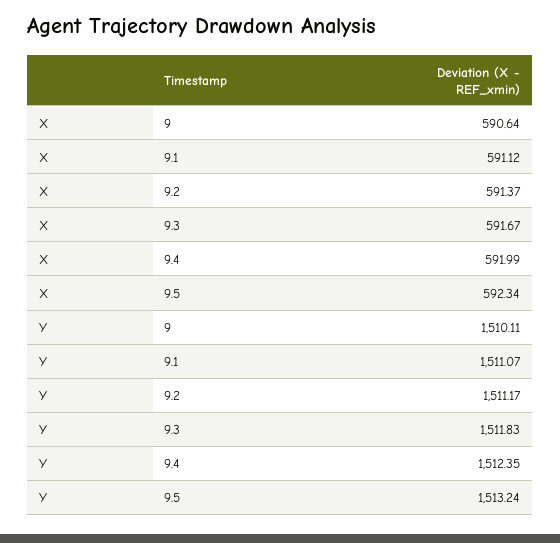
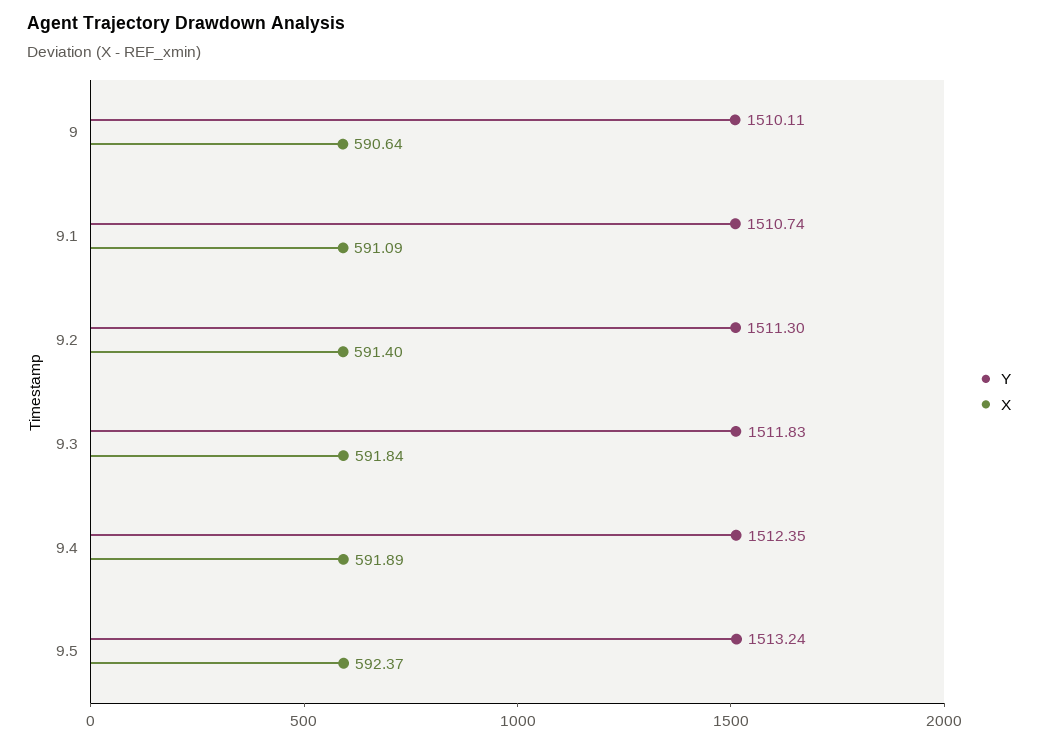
X, 9.1: 591.12 -> 591.09
X, 9.2: 591.37 -> 591.4
X, 9.3: 591.67 -> 591.84
X, 9.4: 591.99 -> 591.89
X, 9.5: 592.34 -> 592.37
Y, 9.1: 1511.07 -> 1510.74
Y, 9.2: 1511.17 -> 1511.3

